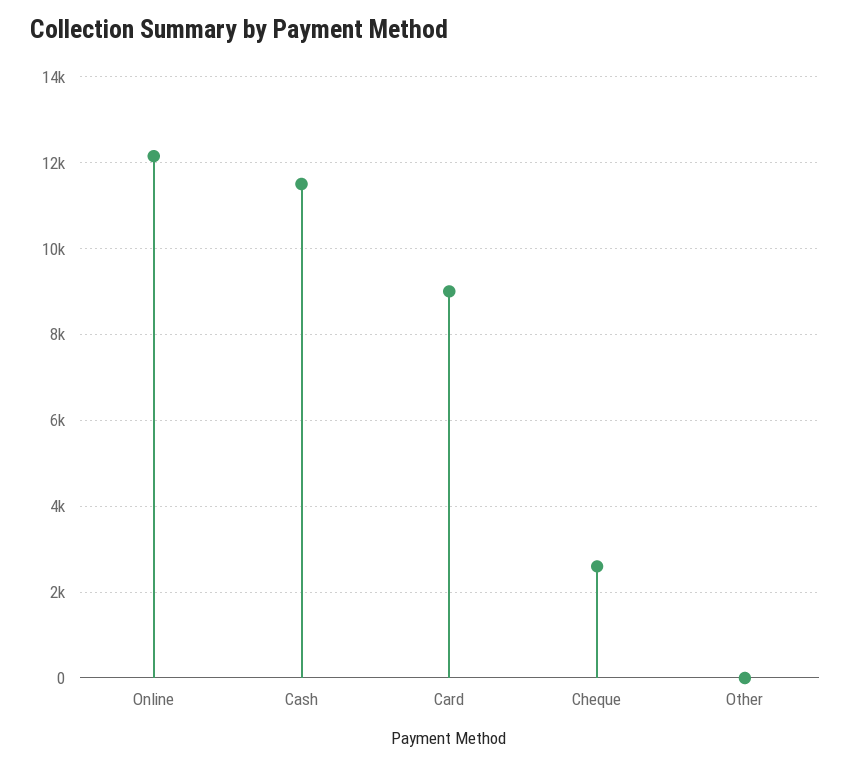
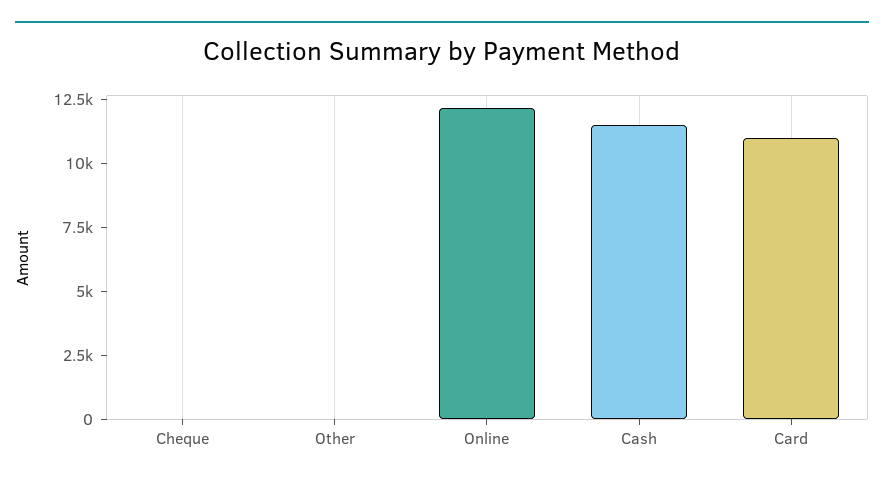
Card: 9000 -> 11000
Cheque: 2600 -> 0

